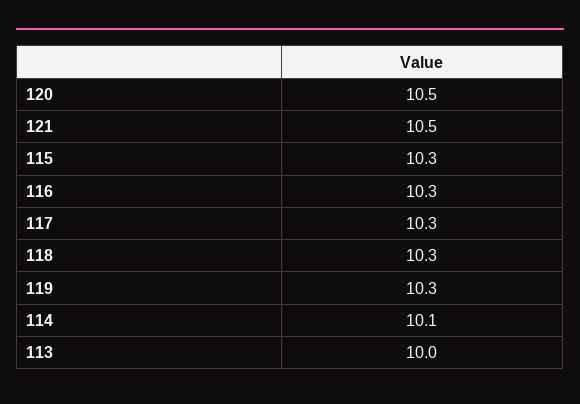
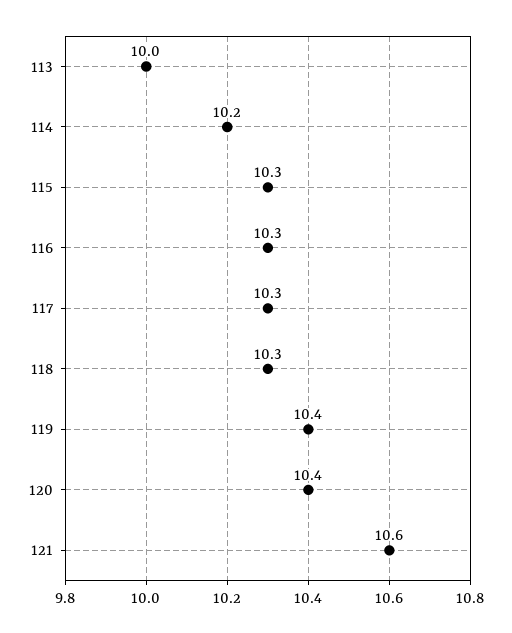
120: 10.5 -> 10.4
121: 10.5 -> 10.6
119: 10.3 -> 10.4
114: 10.1 -> 10.2

